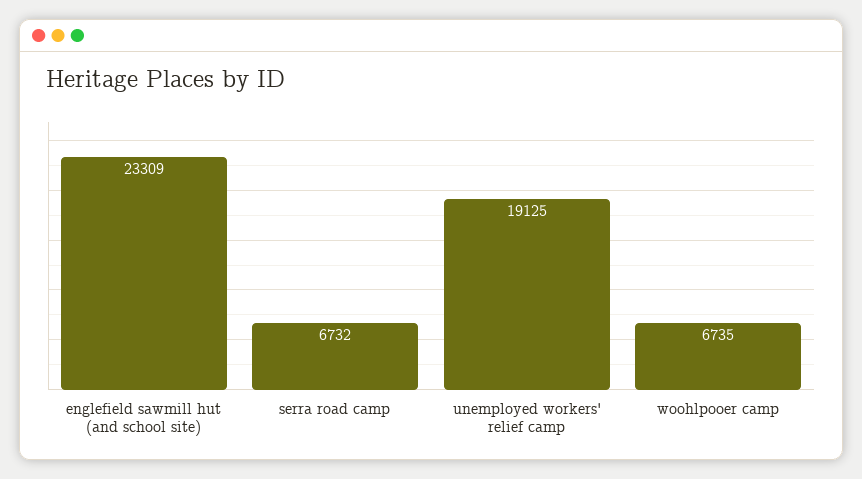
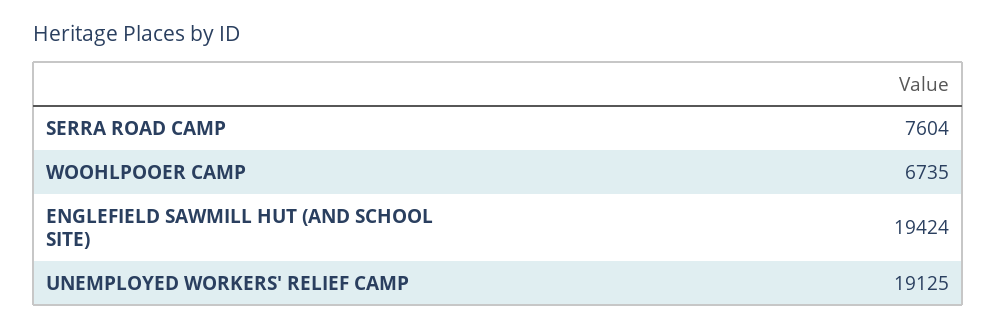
englefield sawmill hut (and school site): 23309 -> 19424
serra road camp: 6732 -> 7604

